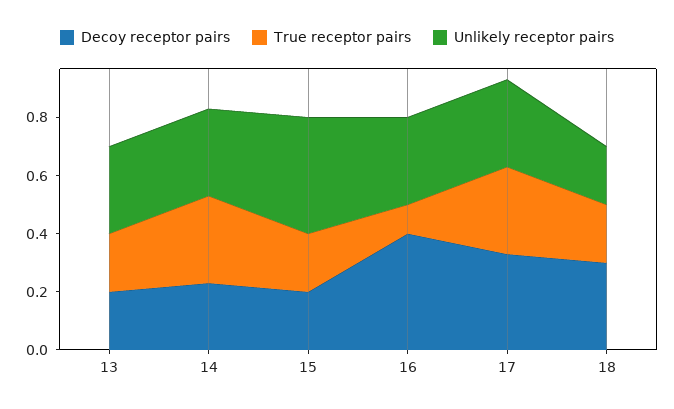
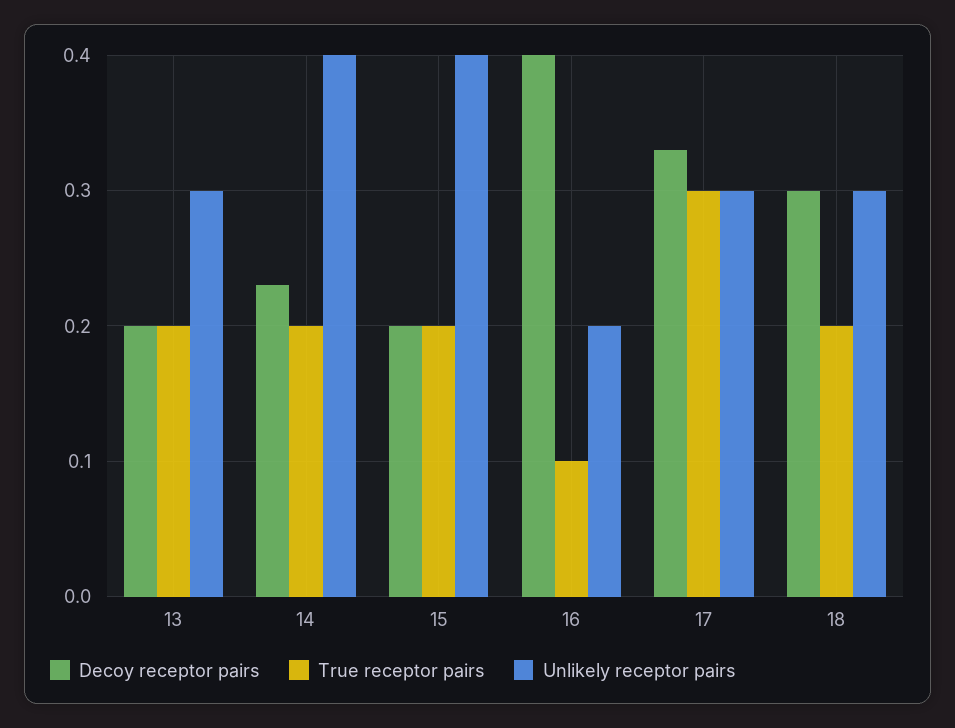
True receptor pairs, 14: 0.3 -> 0.2
Unlikely receptor pairs, 14: 0.3 -> 0.4
Unlikely receptor pairs, 16: 0.3 -> 0.2
Unlikely receptor pairs, 18: 0.2 -> 0.3

